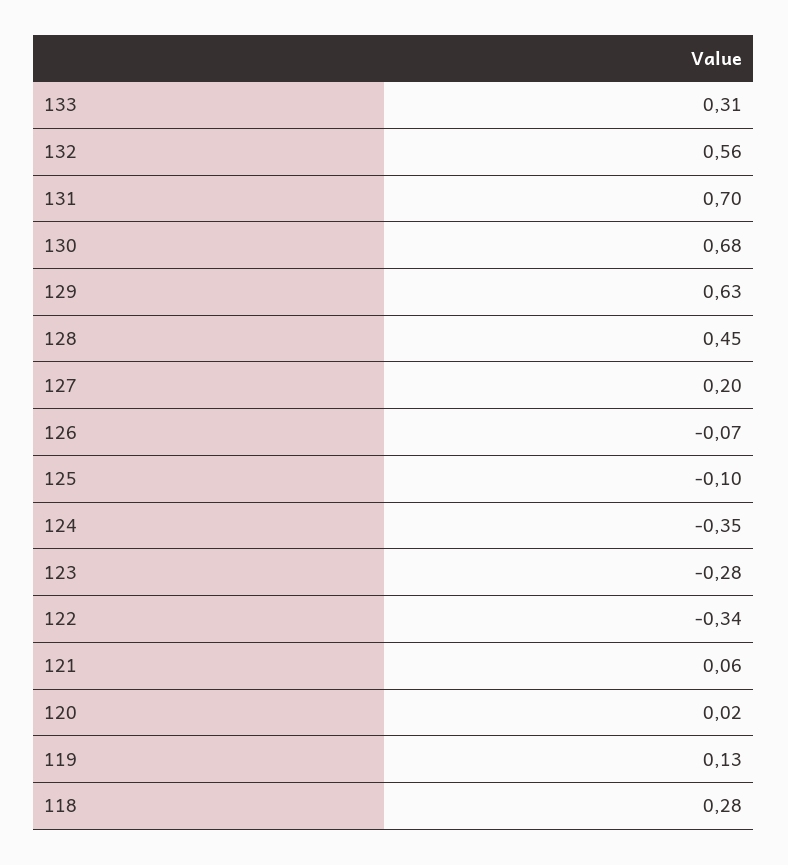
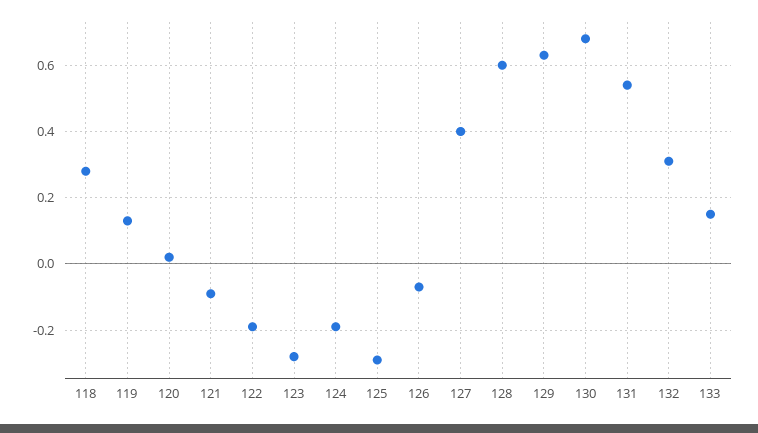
133: 0.31 -> 0.15
132: 0.56 -> 0.3
131: 0.7 -> 0.55
128: 0.45 -> 0.6
127: 0.2 -> 0.4
125: -0.1 -> -0.3
124: -0.35 -> -0.2
122: -0.34 -> -0.2
121: 0.06 -> -0.1

